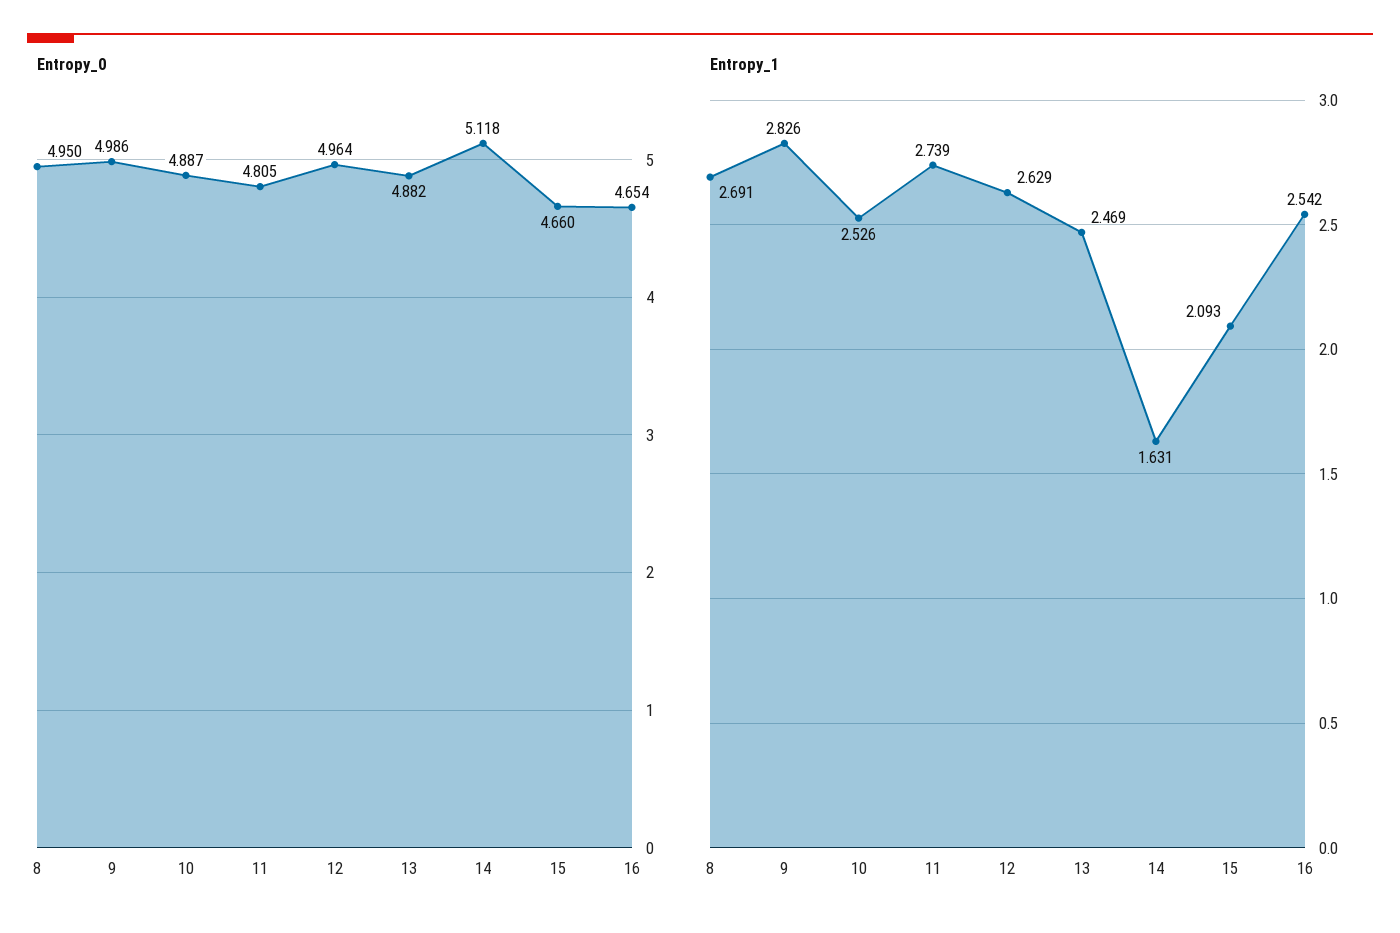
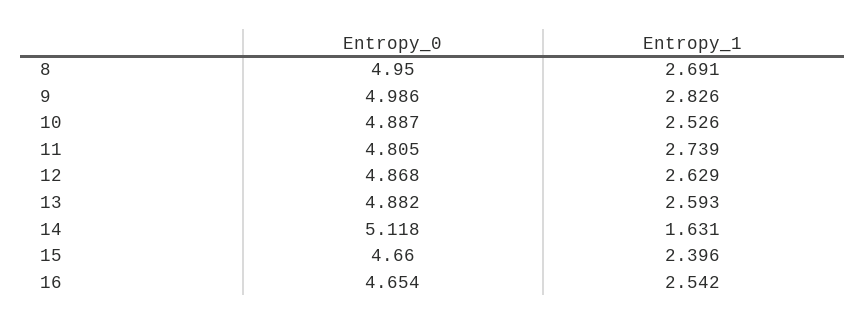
Entropy_0, 12: 4.964 -> 4.868
Entropy_1, 13: 2.469 -> 2.593
Entropy_1, 15: 2.093 -> 2.396

